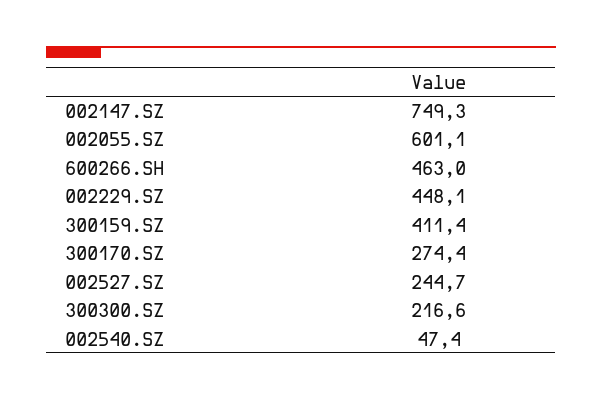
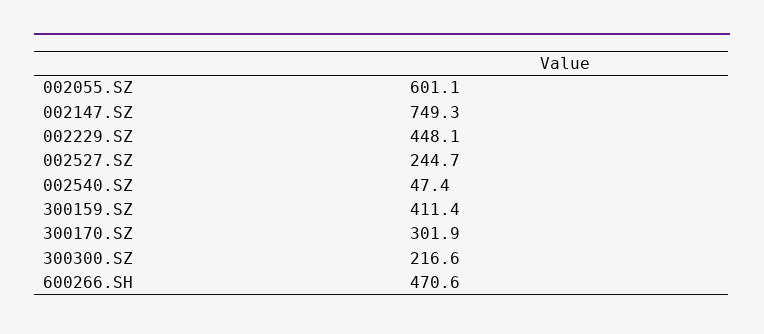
600266.SH: 463 -> 470.6
300170.SZ: 274.4 -> 301.9

